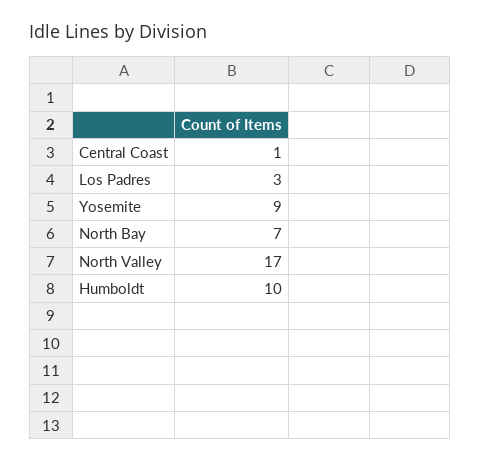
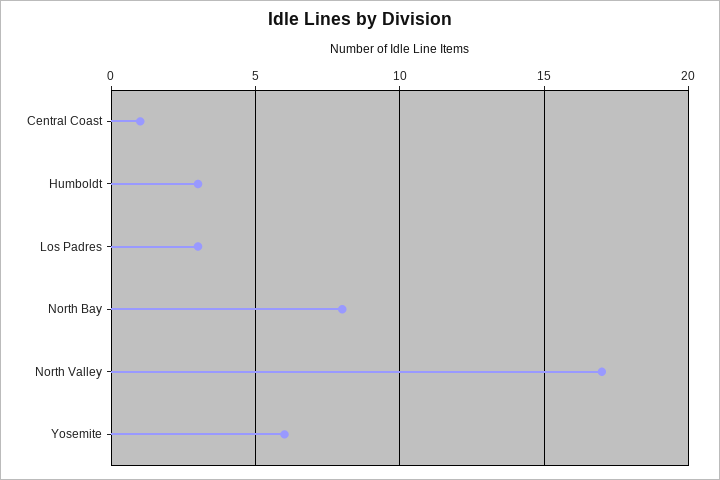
Yosemite: 9 -> 6
North Bay: 7 -> 8
Humboldt: 10 -> 3

